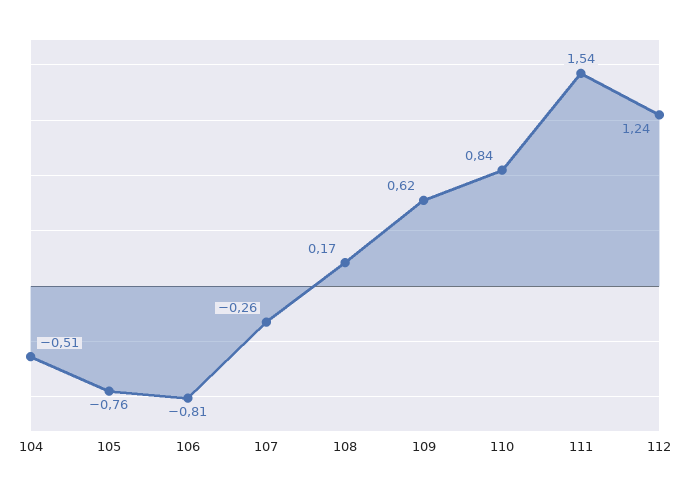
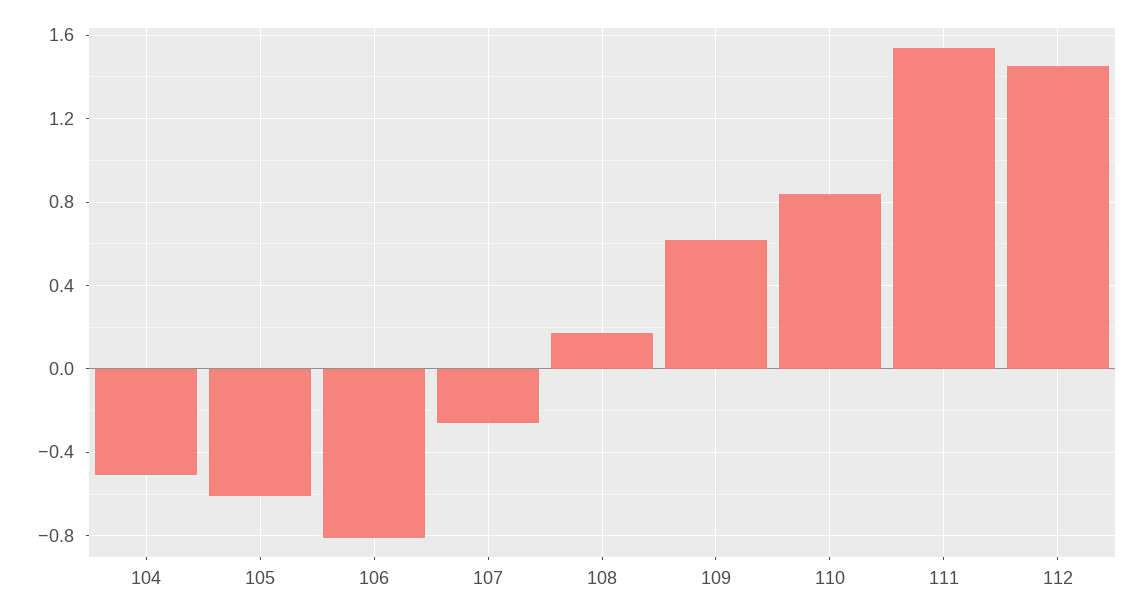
105: -0.76 -> -0.6
112: 1.24 -> 1.45

